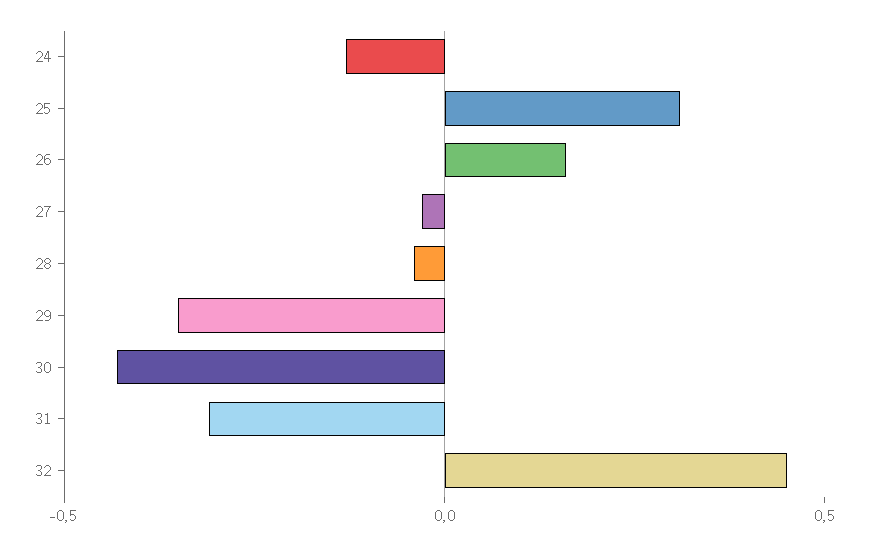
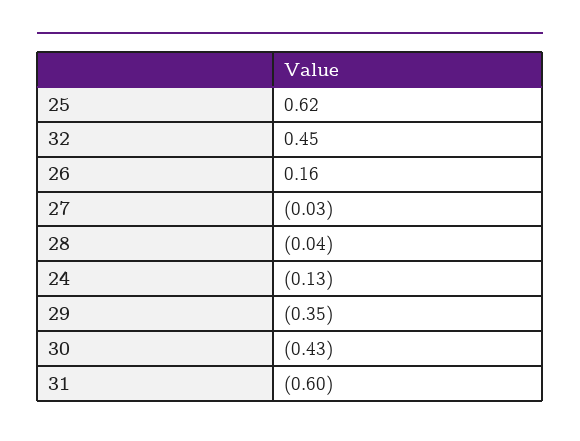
25: 0.3 -> 0.62
31: -0.3 -> -0.6

